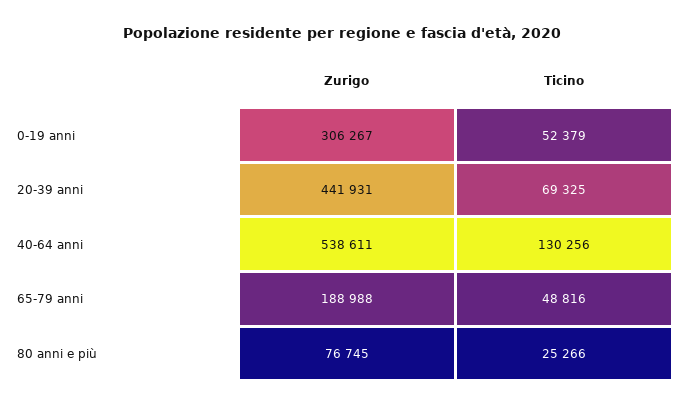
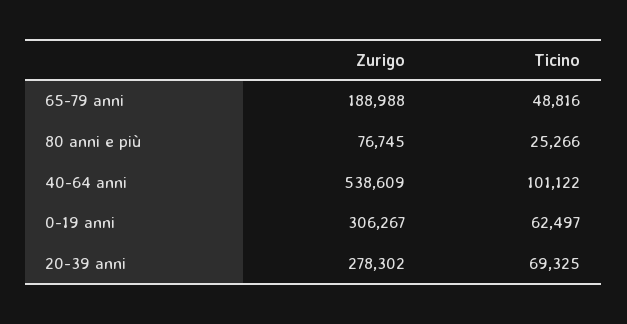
Ticino, 0-19 anni: 52379 -> 62497
Zurigo, 20-39 anni: 441931 -> 278302
Zurigo, 40-64 anni: 538611 -> 538609
Ticino, 40-64 anni: 130256 -> 101122

